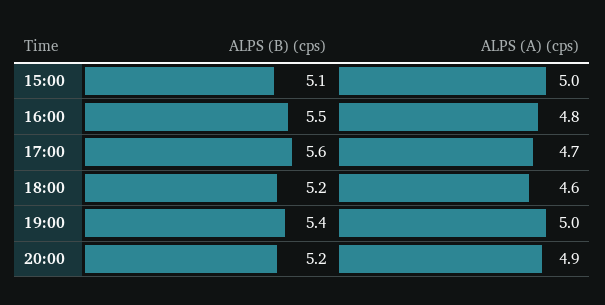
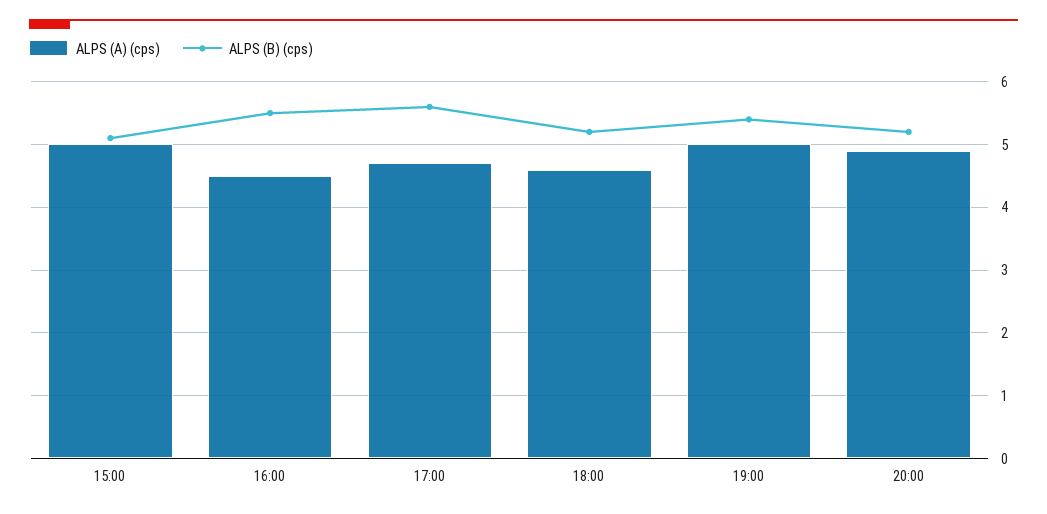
ALPS (A) (cps), 16:00: 4.8 -> 4.5

